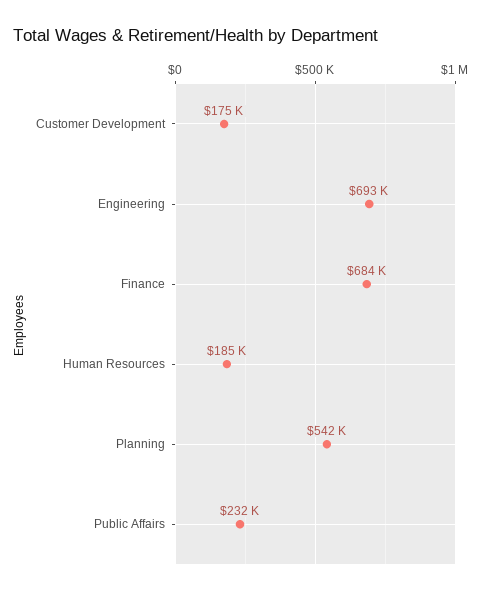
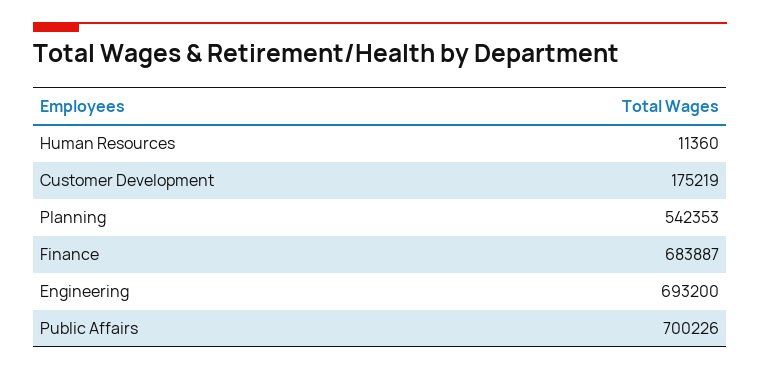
Human Resources: 185000 -> 11360
Public Affairs: 232000 -> 700226

